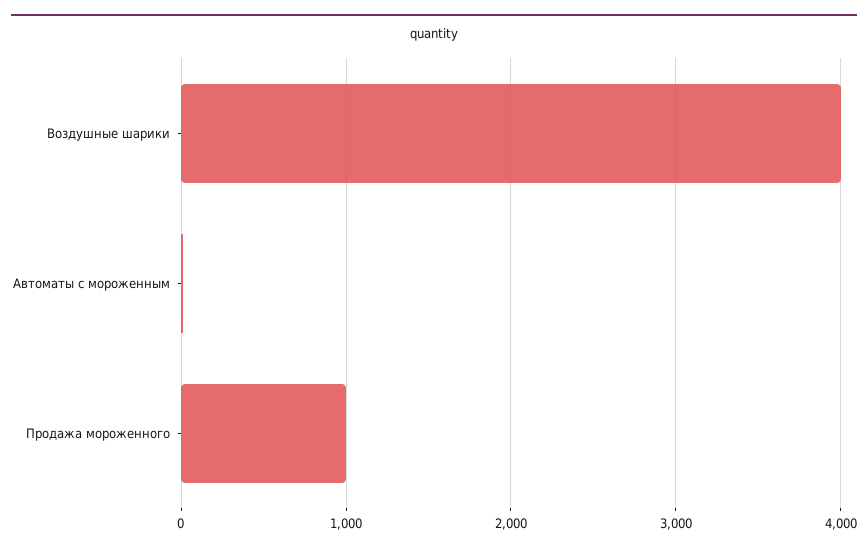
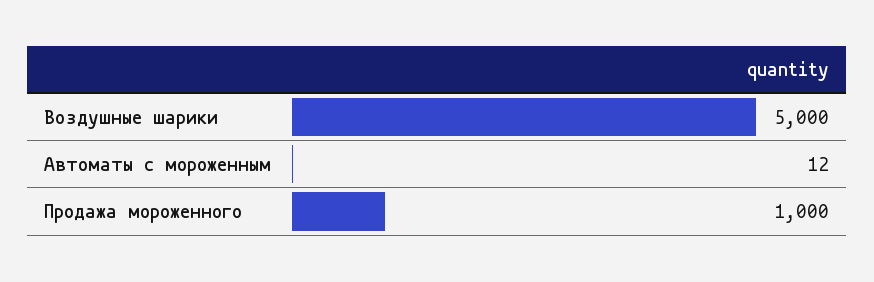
Воздушные шарики: 4000 -> 5000

